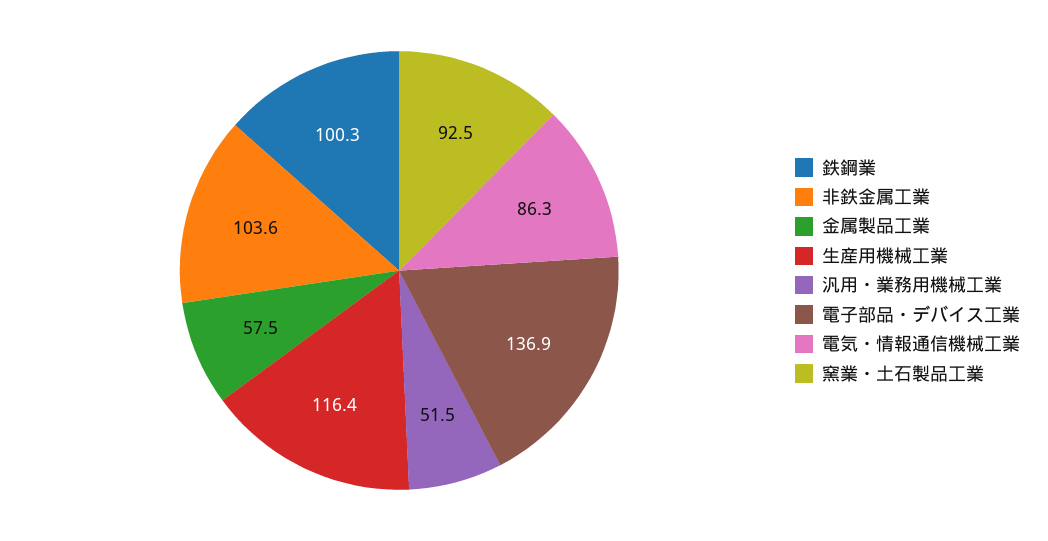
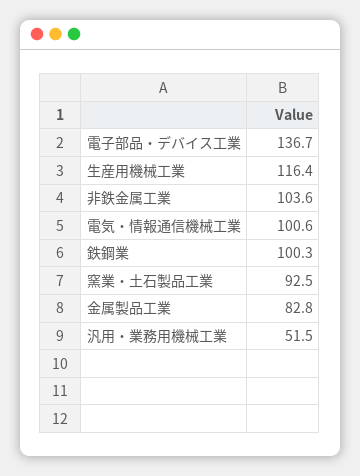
金属製品工業: 57.5 -> 82.8
電子部品・デバイス工業: 136.9 -> 136.7
電気・情報通信機械工業: 86.3 -> 100.6

